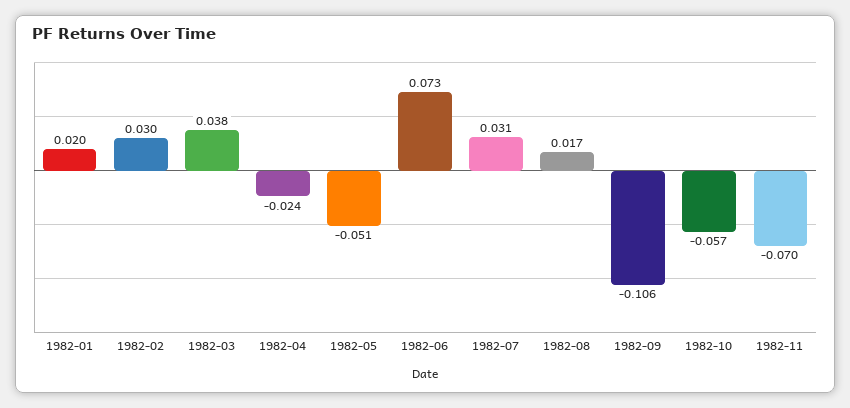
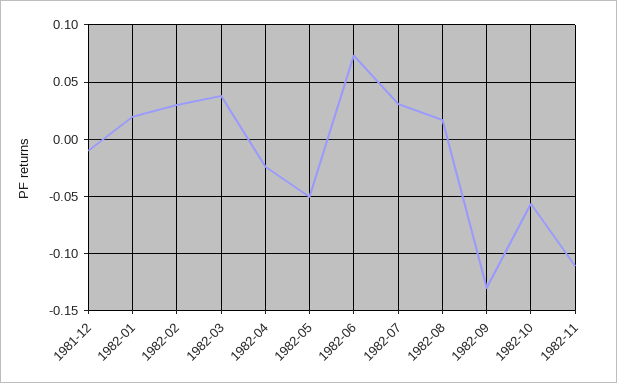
1982-09: -0.106 -> -0.13
1982-11: -0.07 -> -0.11
1981-12: none -> -0.01

